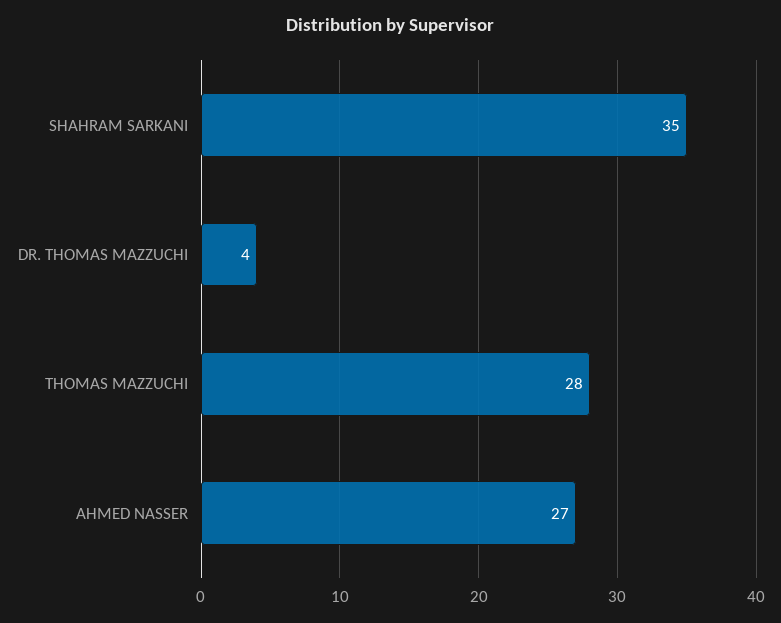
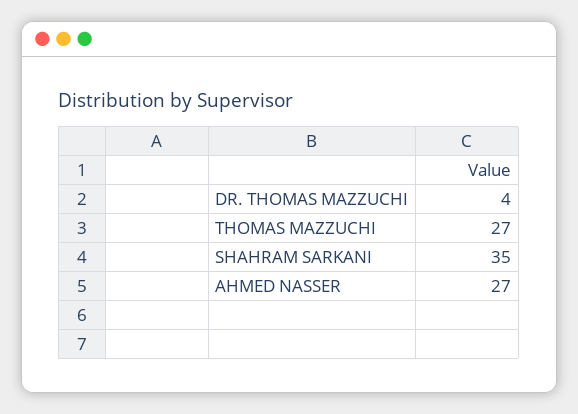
THOMAS MAZZUCHI: 28 -> 27

